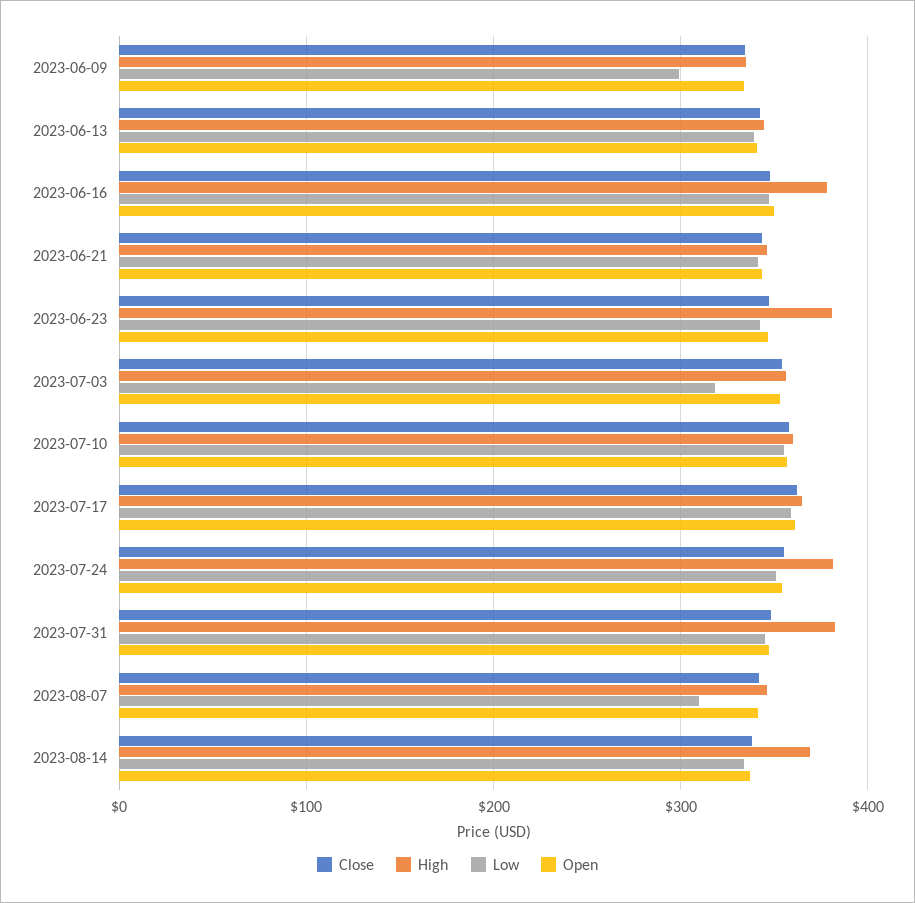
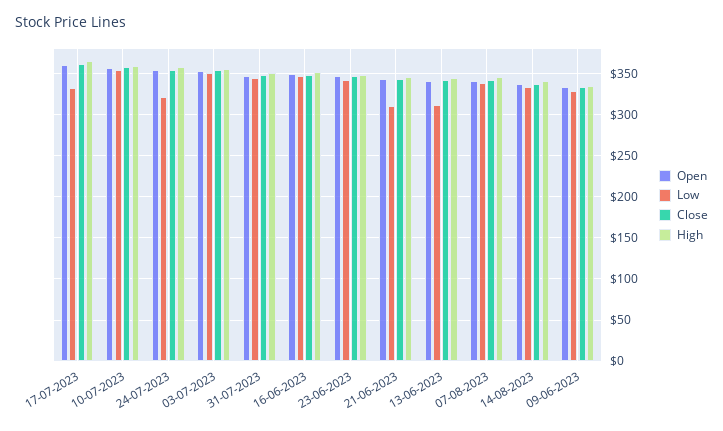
Low, 2023-06-09: 300 -> 330
Low, 2023-06-13: 340 -> 310
High, 2023-06-16: 380 -> 350
Low, 2023-06-21: 340 -> 310
High, 2023-06-23: 380 -> 350
Low, 2023-07-03: 320 -> 350
Low, 2023-07-17: 360 -> 330
High, 2023-07-24: 380 -> 360
Low, 2023-07-24: 350 -> 320
High, 2023-07-31: 380 -> 350
Low, 2023-08-07: 310 -> 340
High, 2023-08-14: 370 -> 340

